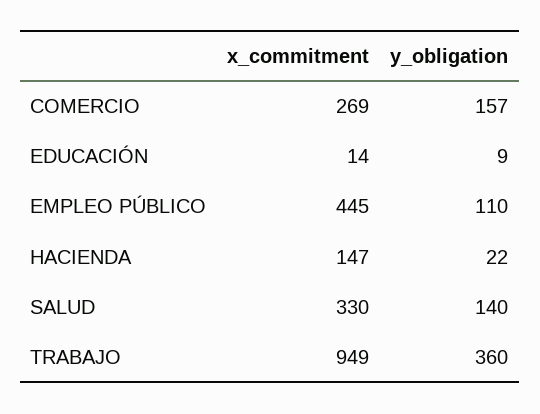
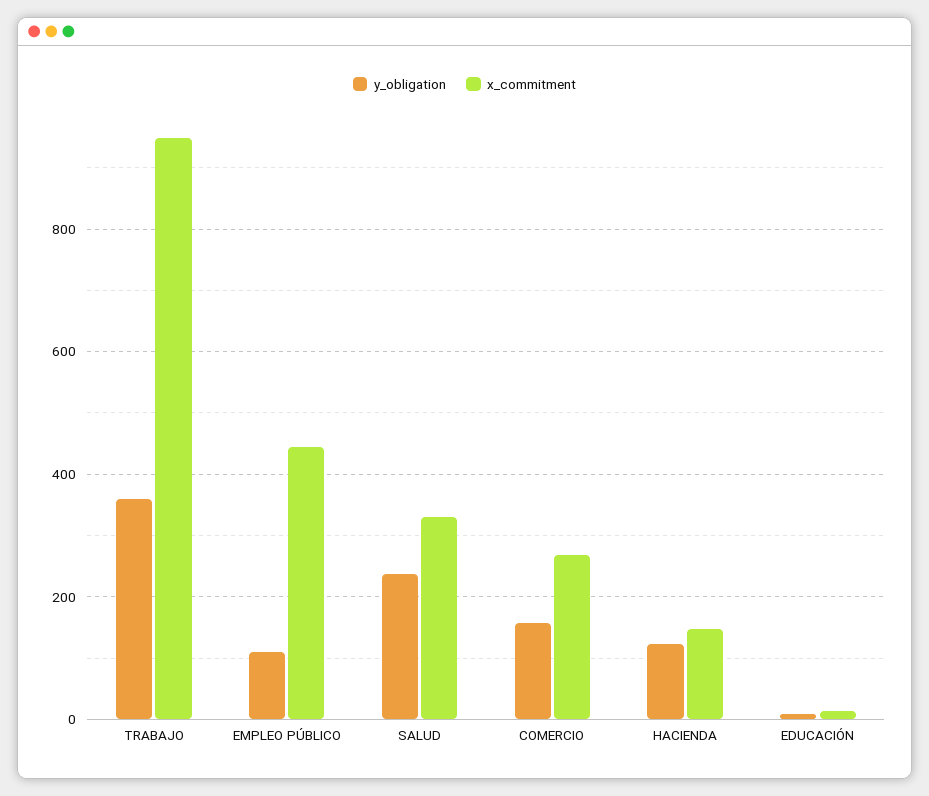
y_obligation, HACIENDA: 22 -> 120
y_obligation, SALUD: 140 -> 240

